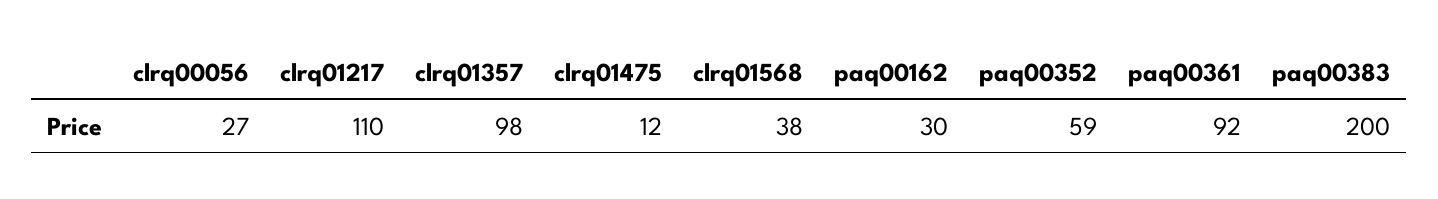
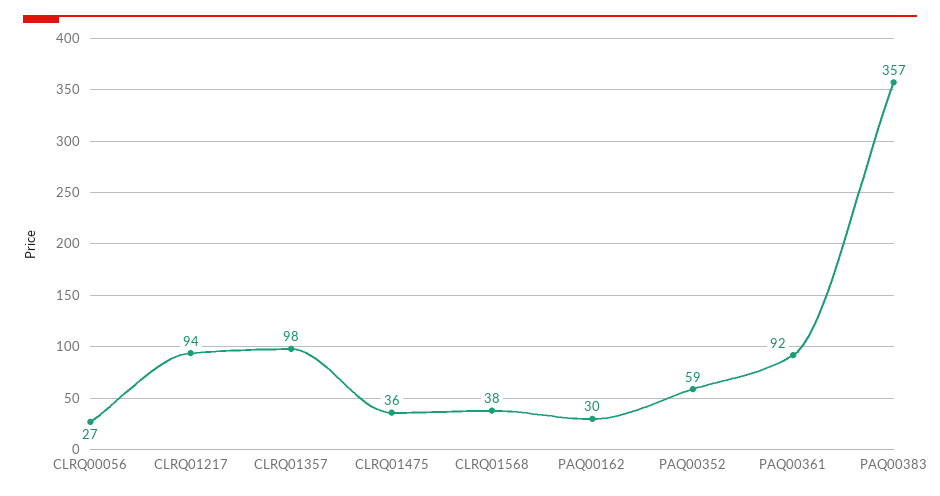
clrq01217: 110 -> 94
clrq01475: 12 -> 36
paq00383: 200 -> 357

